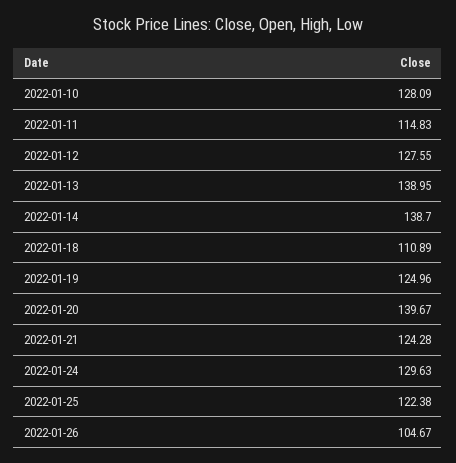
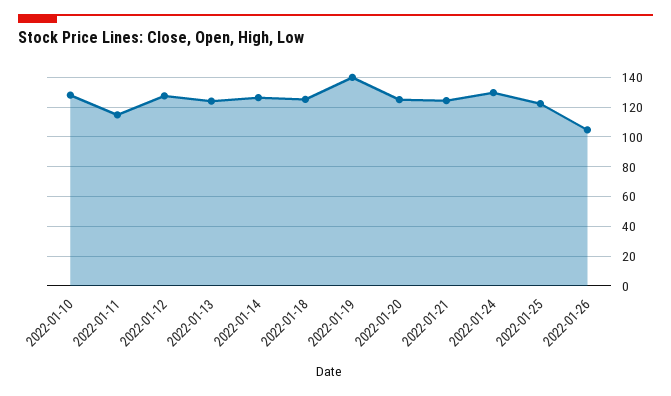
2022-01-13: 138.95 -> 125
2022-01-14: 138.7 -> 125
2022-01-18: 110.89 -> 125
2022-01-19: 124.96 -> 140
2022-01-20: 139.67 -> 125

